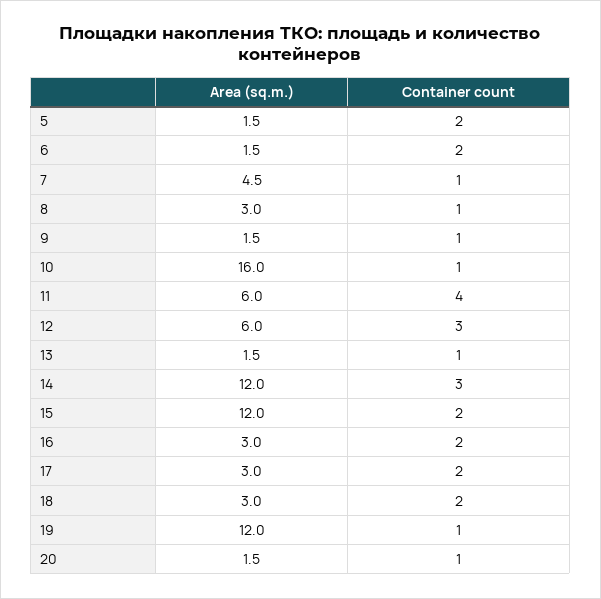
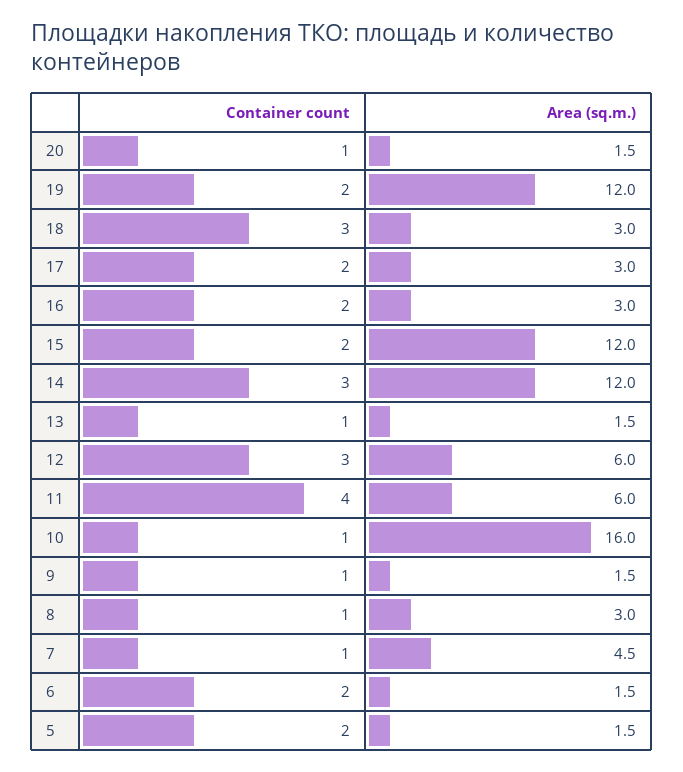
Container count, 18: 2 -> 3
Container count, 19: 1 -> 2

